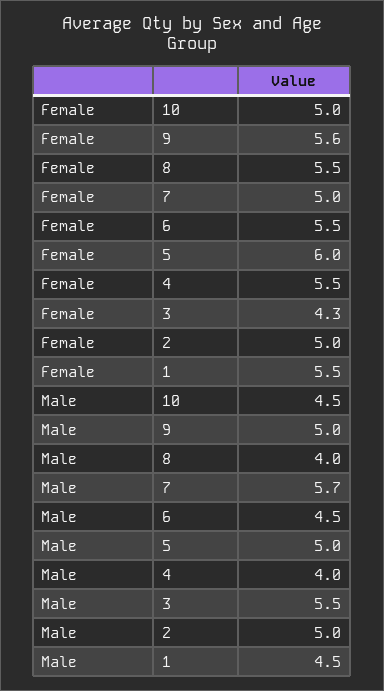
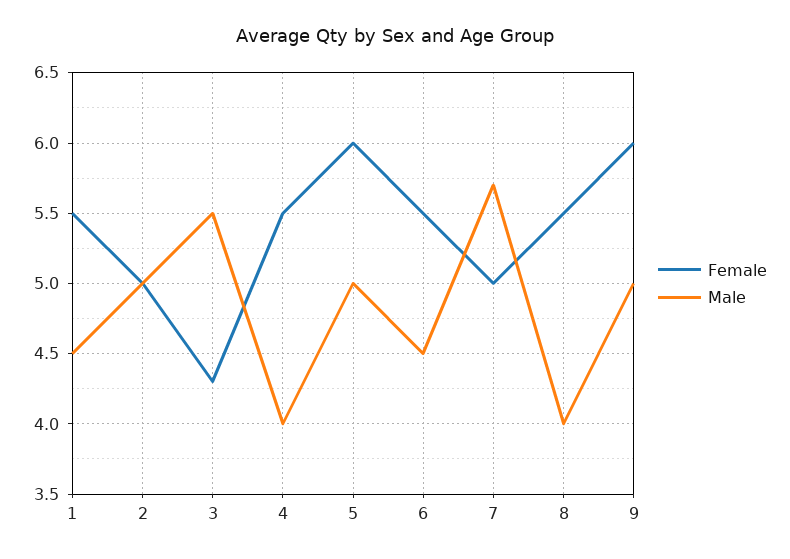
Female, 10: 5 -> none
Female, 9: 5.6 -> 6
Male, 10: 4.5 -> none

